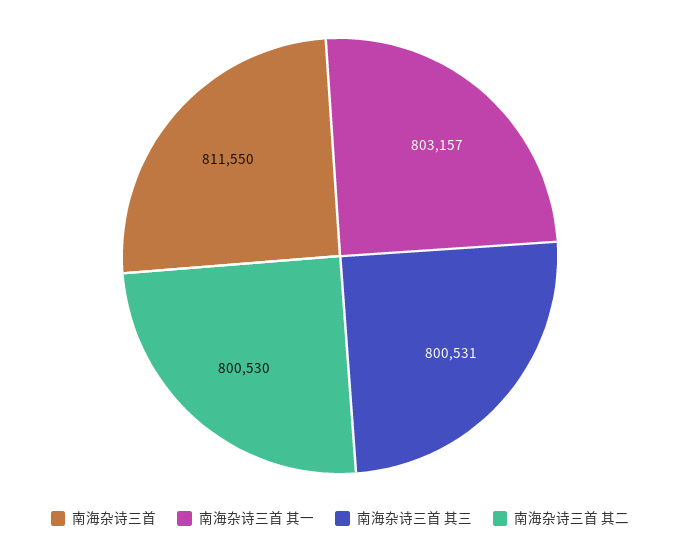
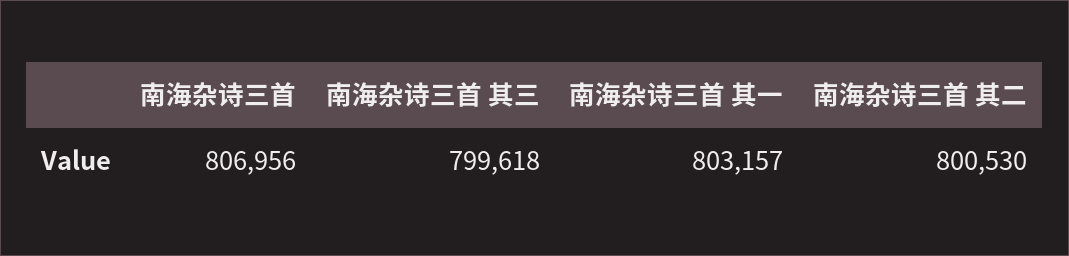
南海杂诗三首: 811550 -> 806956
南海杂诗三首 其三: 800531 -> 799618

